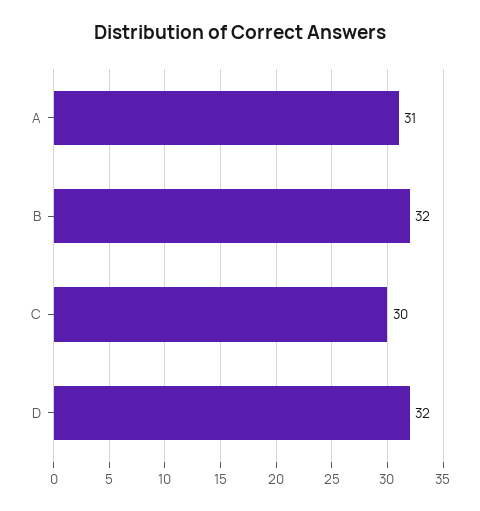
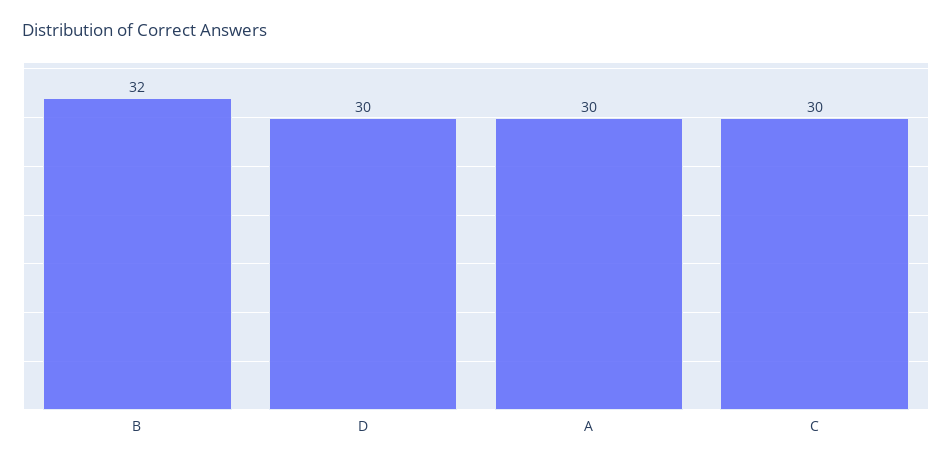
A: 31 -> 30
D: 32 -> 30

